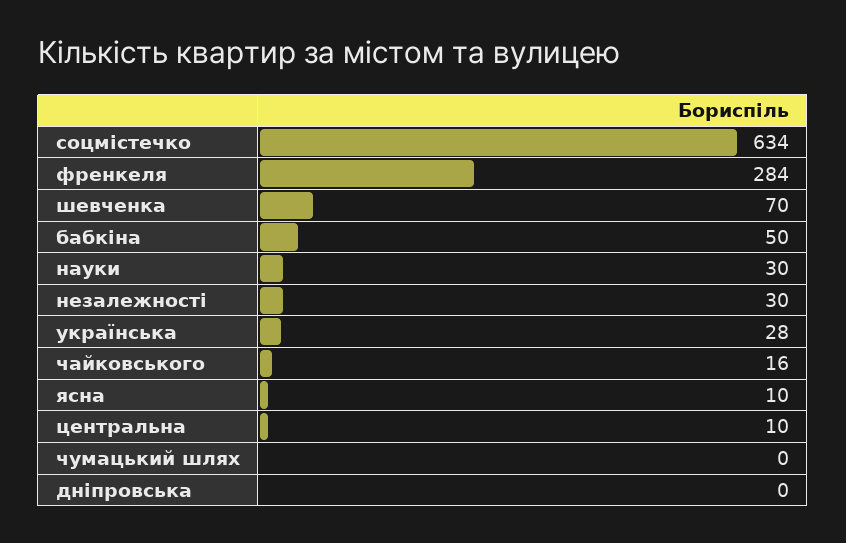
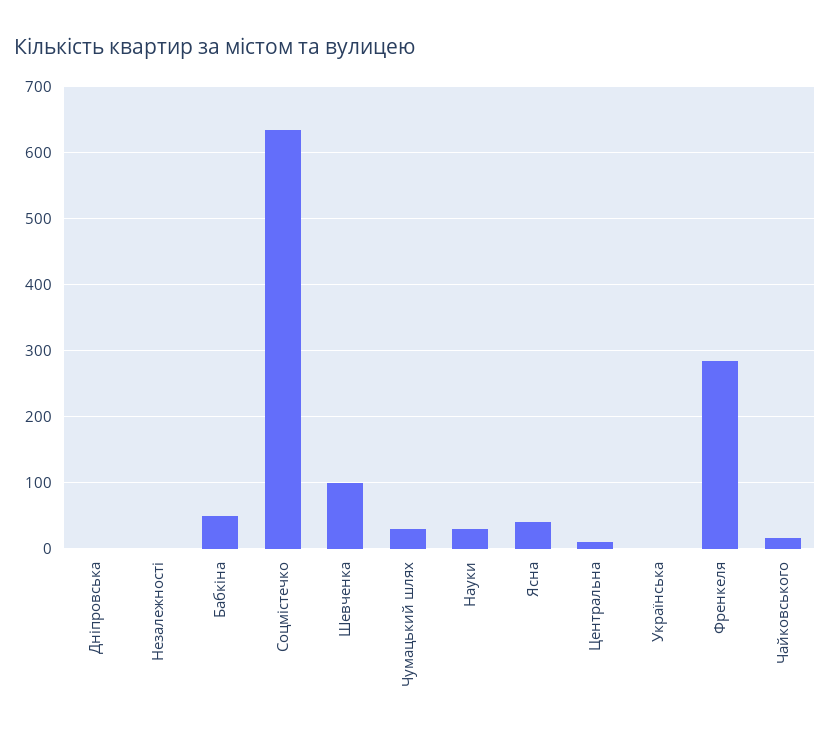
шевченка: 70 -> 100
незалежностi: 30 -> 0
українська: 28 -> 0
ясна: 10 -> 40
чумацький шлях: 0 -> 30

